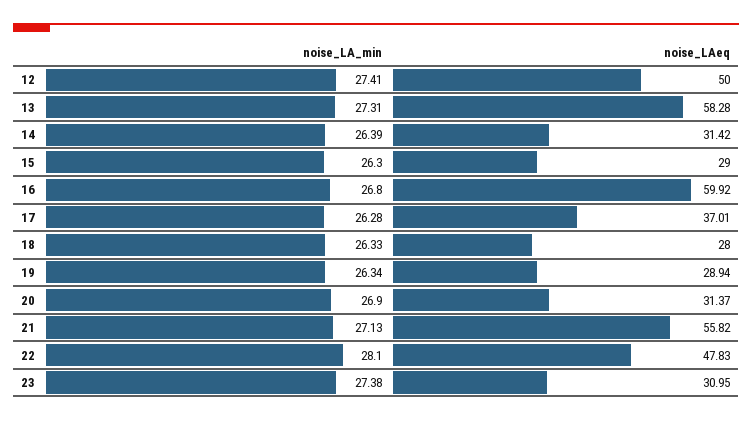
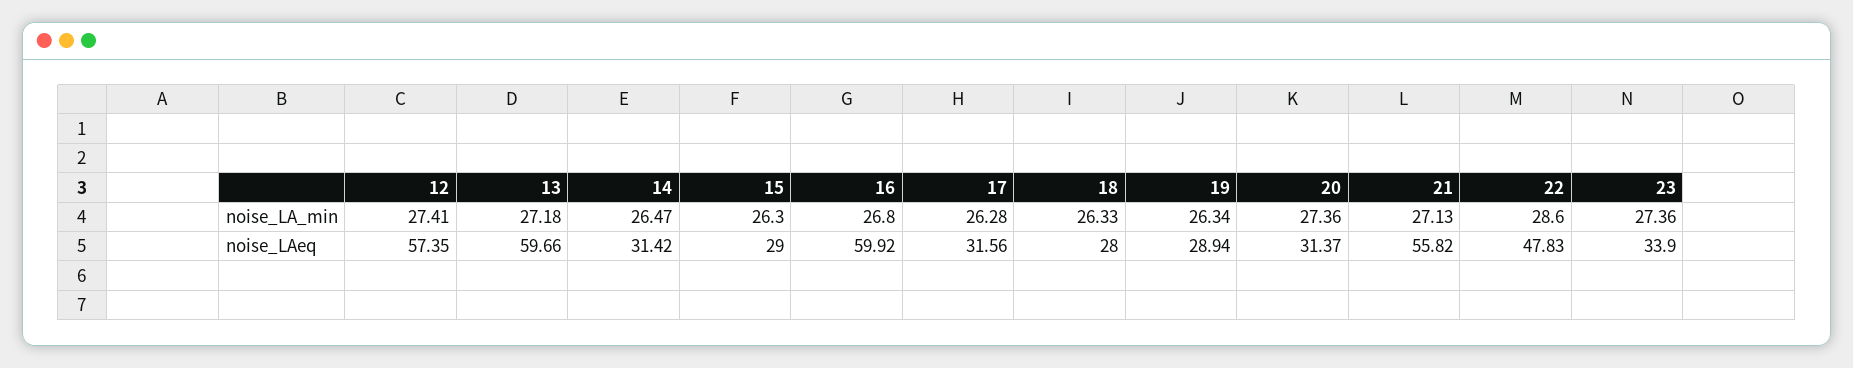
noise_LAeq, 12: 50 -> 57.35
noise_LA_min, 13: 27.31 -> 27.18
noise_LAeq, 13: 58.28 -> 59.66
noise_LA_min, 14: 26.39 -> 26.47
noise_LAeq, 17: 37.01 -> 31.56
noise_LA_min, 20: 26.9 -> 27.36
noise_LA_min, 22: 28.1 -> 28.6
noise_LA_min, 23: 27.38 -> 27.36
noise_LAeq, 23: 30.95 -> 33.9

